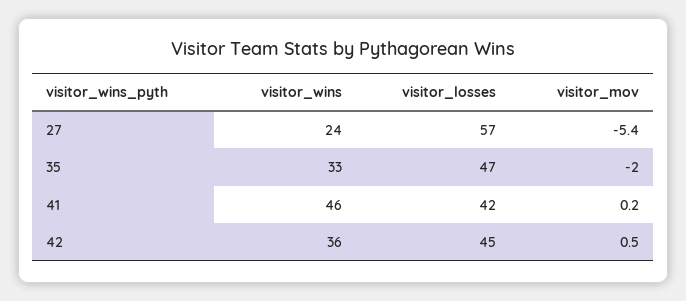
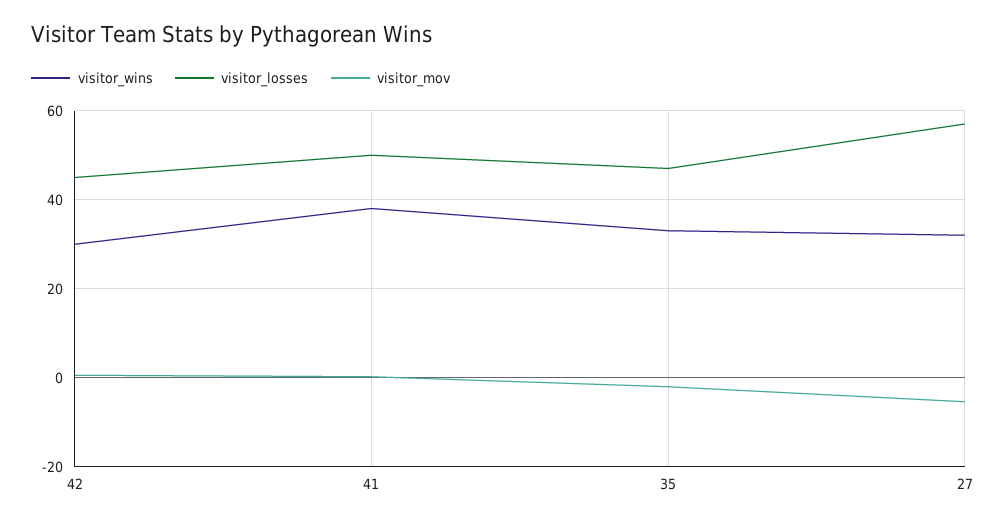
visitor_wins, 27: 24 -> 32
visitor_wins, 41: 46 -> 38
visitor_losses, 41: 42 -> 50
visitor_wins, 42: 36 -> 30

